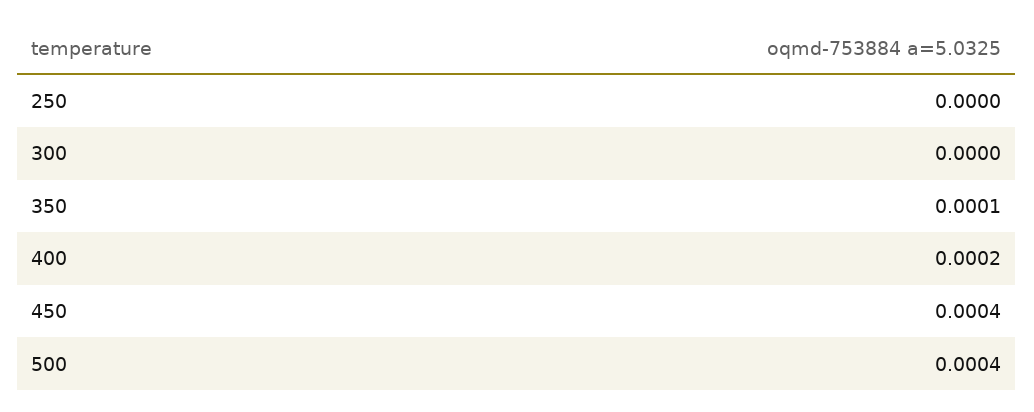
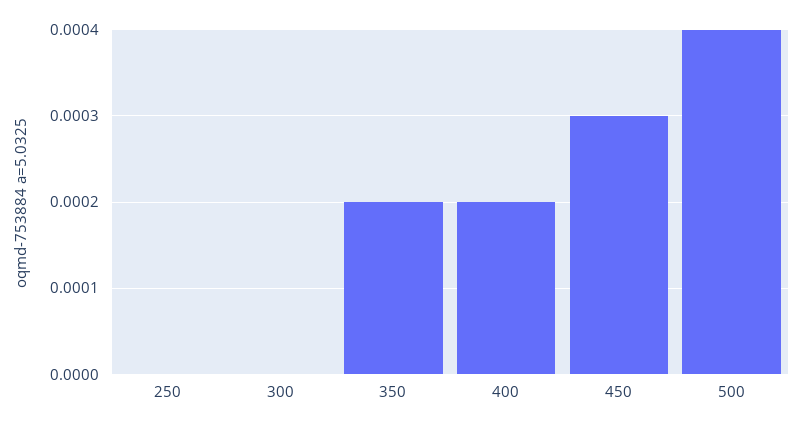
350: 0.0001 -> 0.0002
450: 0.0004 -> 0.0003

